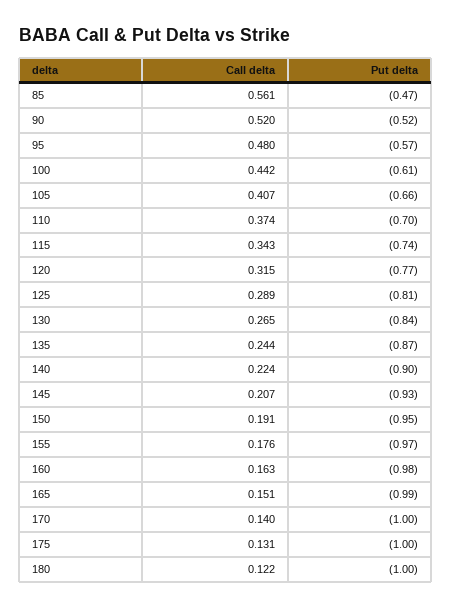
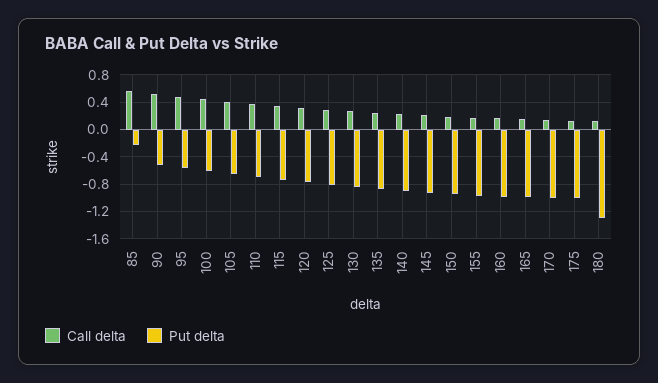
Put delta, 85: -0.47 -> -0.2
Put delta, 180: -1 -> -1.3

